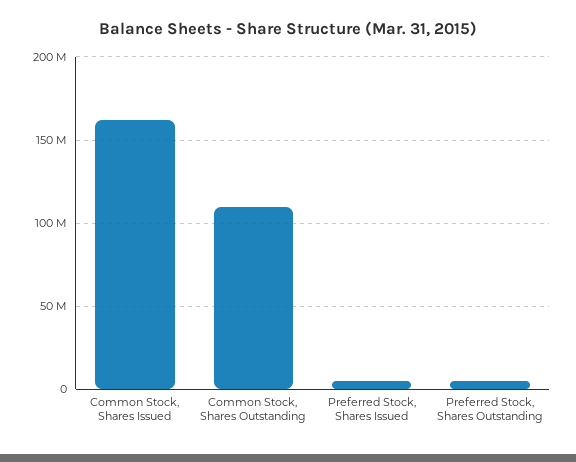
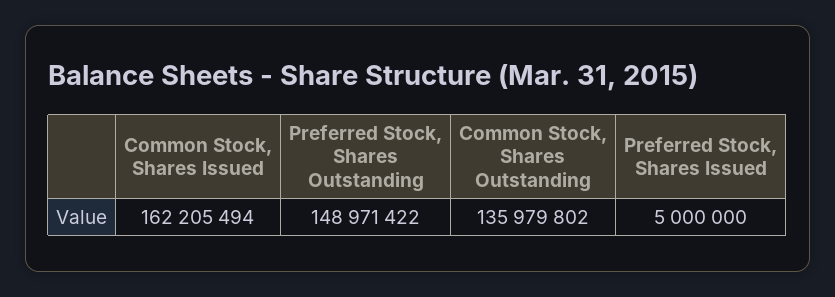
Common Stock, Shares Outstanding: 110000000 -> 135979802
Preferred Stock, Shares Outstanding: 5000000 -> 148971422

